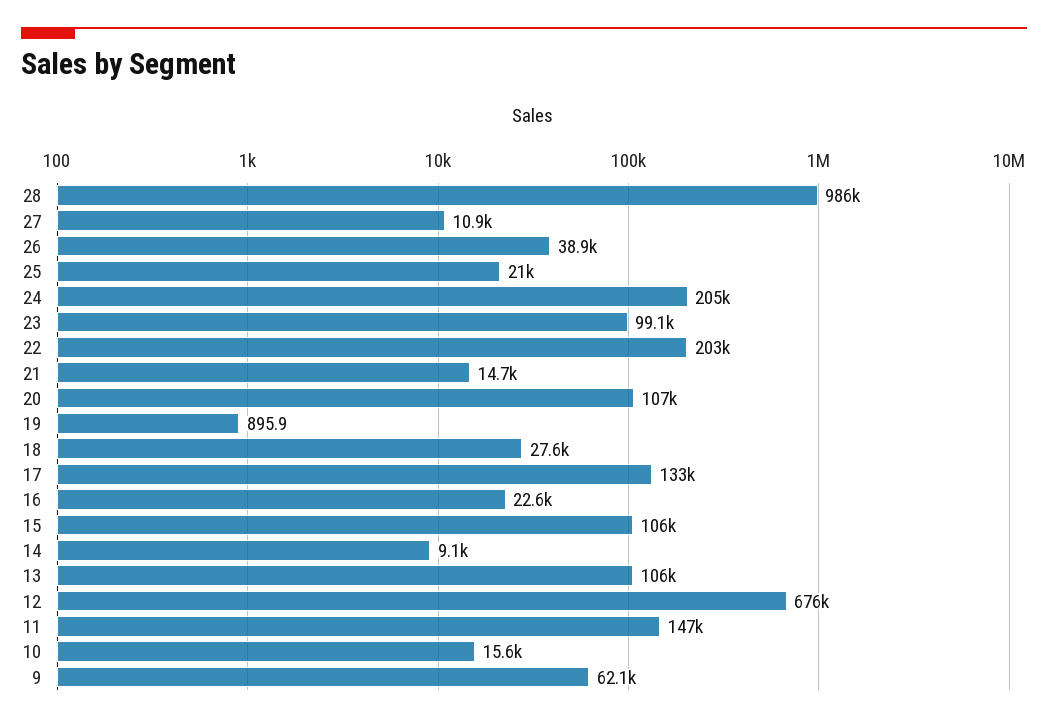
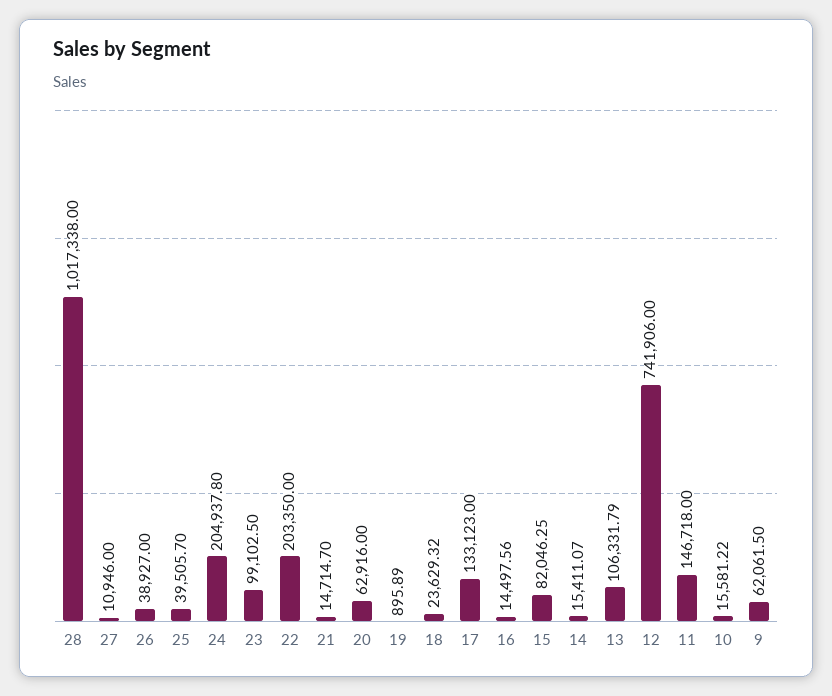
28: 986000 -> 1017338
25: 21000 -> 39505.7
20: 107000 -> 62916
18: 27600 -> 23629.32
16: 22600 -> 14497.56
15: 106000 -> 82046.25
14: 9100 -> 15411.07
12: 676000 -> 741906

